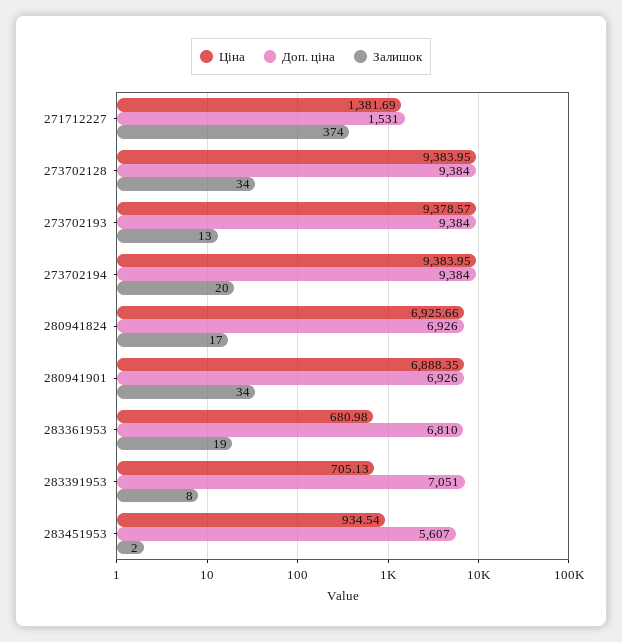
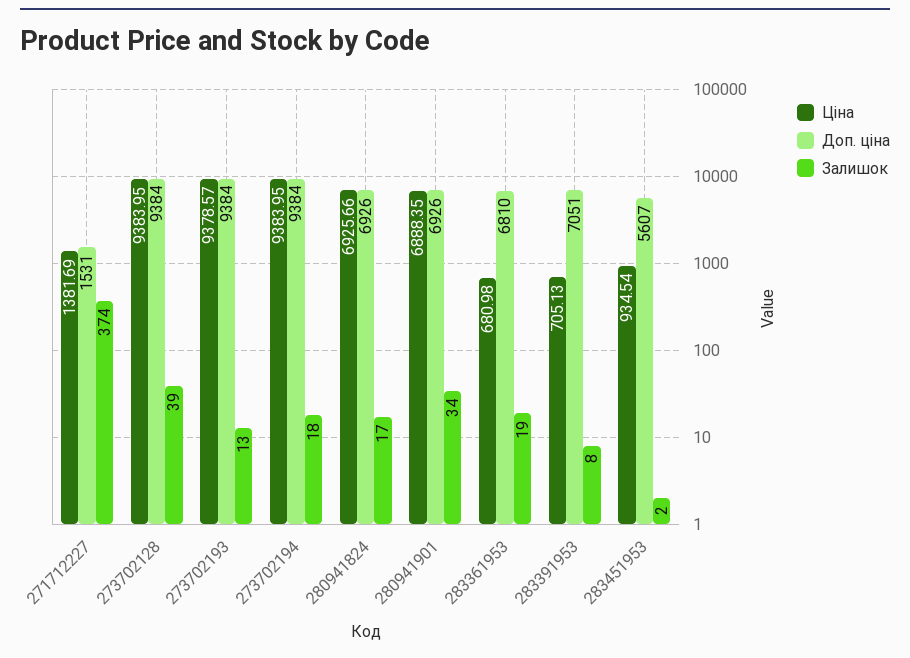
Залишок, 273702128: 34 -> 39
Залишок, 273702194: 20 -> 18

